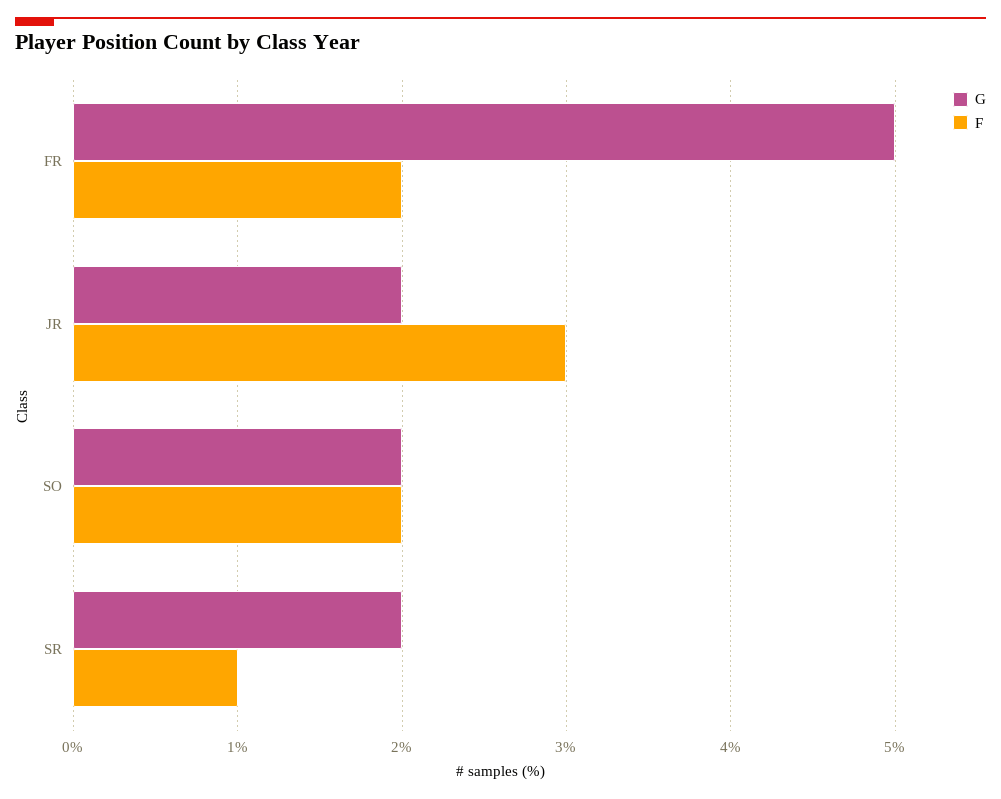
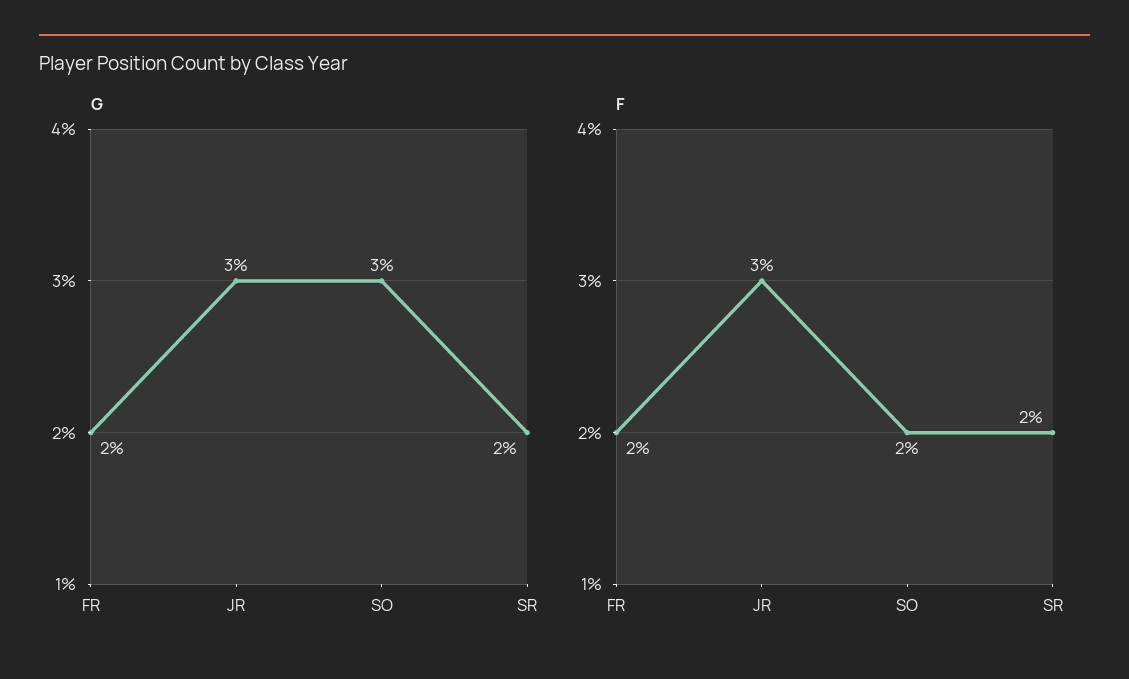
G, FR: 5 -> 2
G, JR: 2 -> 3
G, SO: 2 -> 3
F, SR: 1 -> 2

